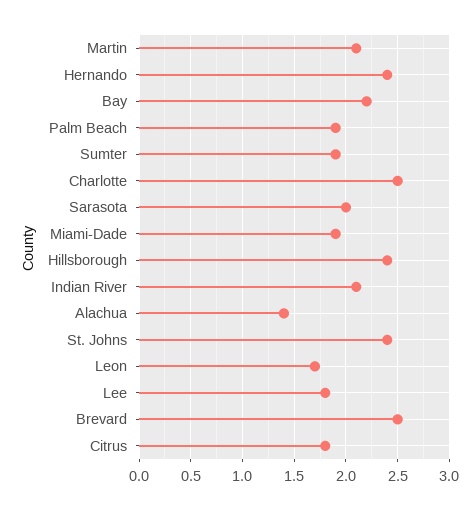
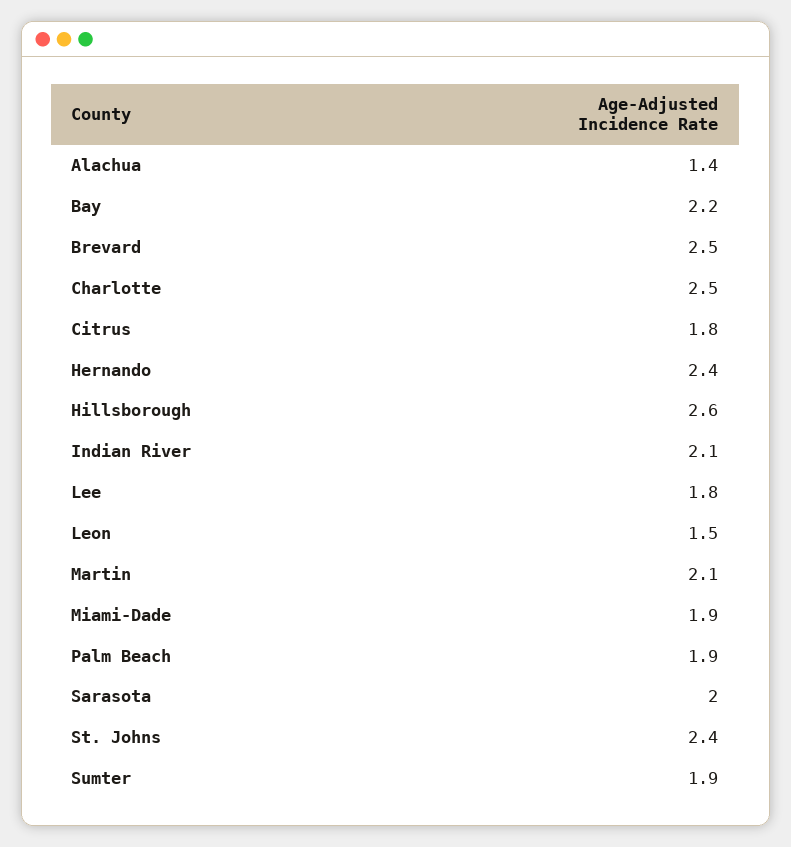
Hillsborough: 2.4 -> 2.6
Leon: 1.7 -> 1.5

